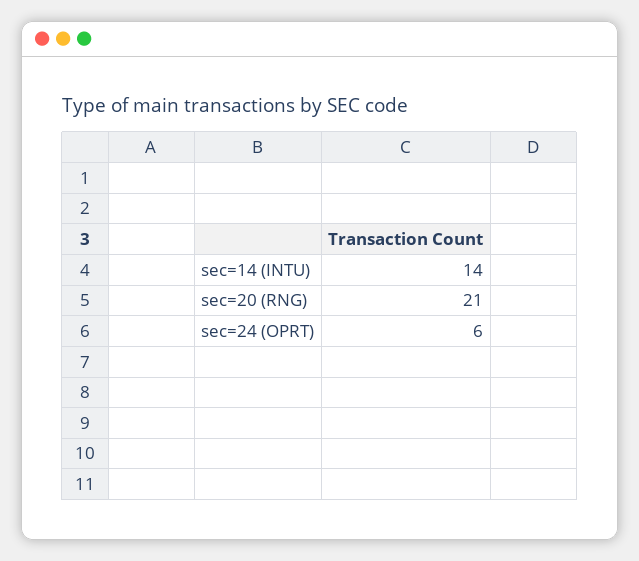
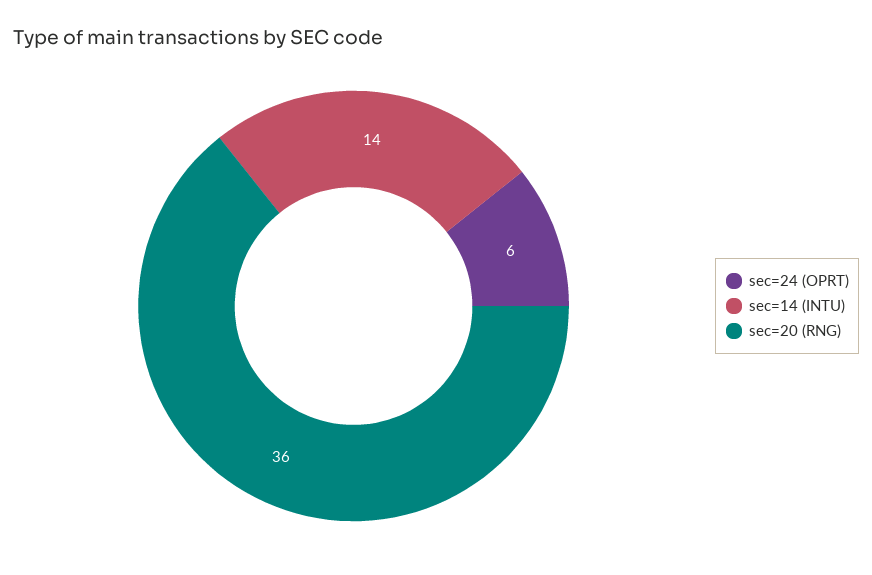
sec=20 (RNG): 21 -> 36

